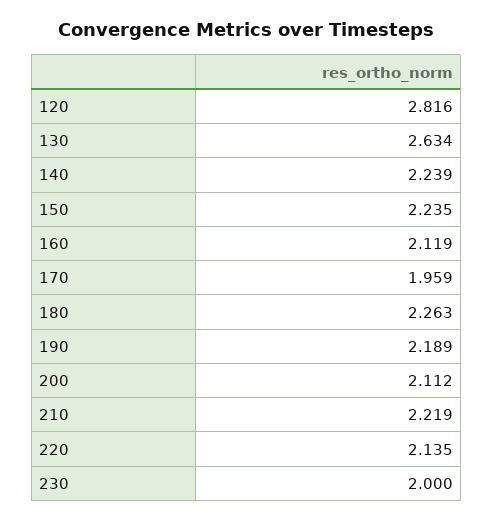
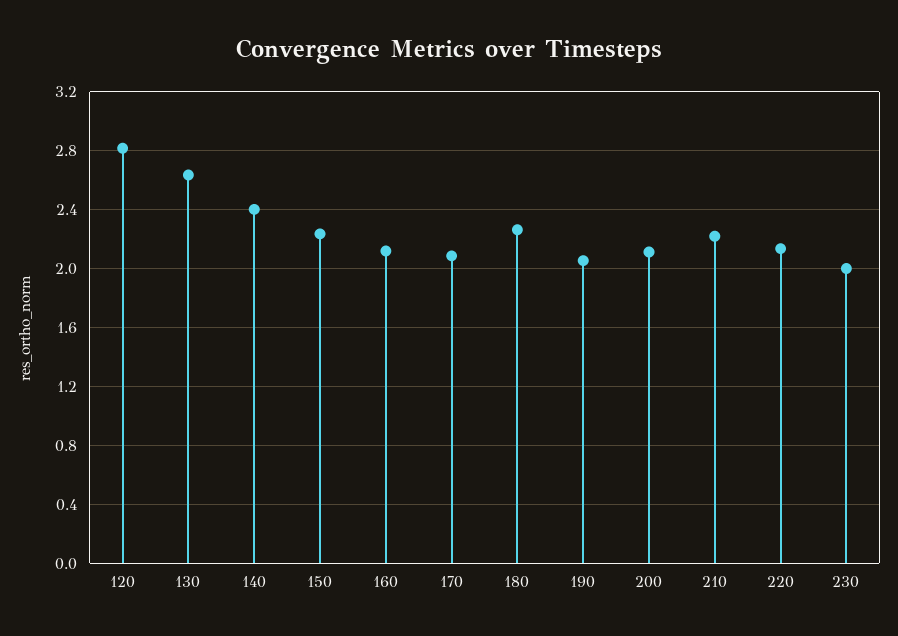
140: 2.239 -> 2.4
170: 1.959 -> 2.1
190: 2.189 -> 2.05

